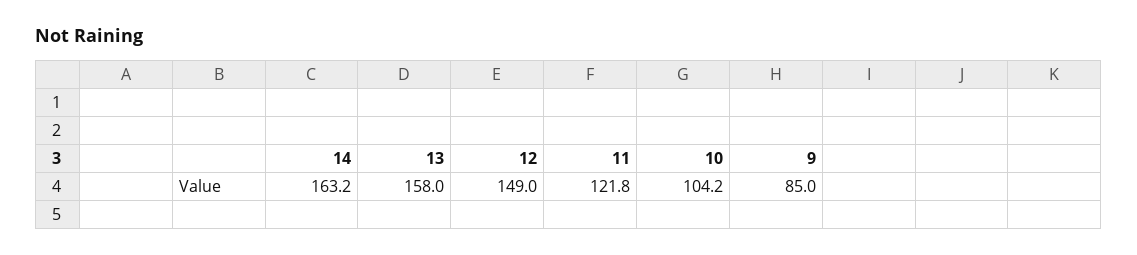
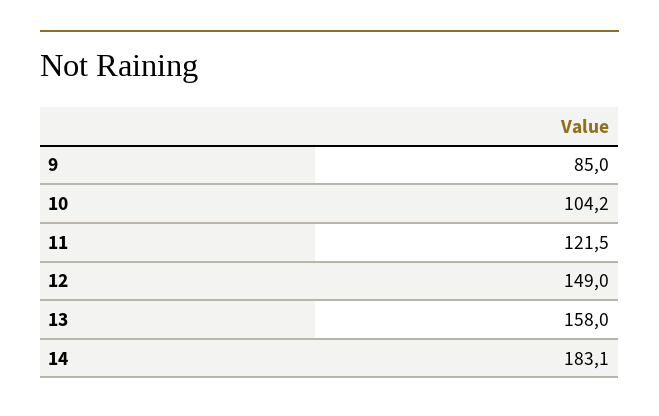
14: 163.2 -> 183.1
11: 121.8 -> 121.5

